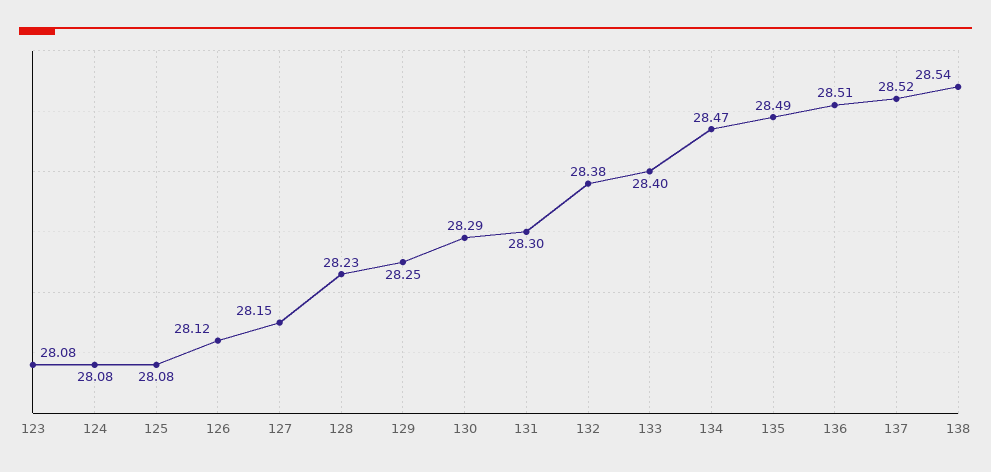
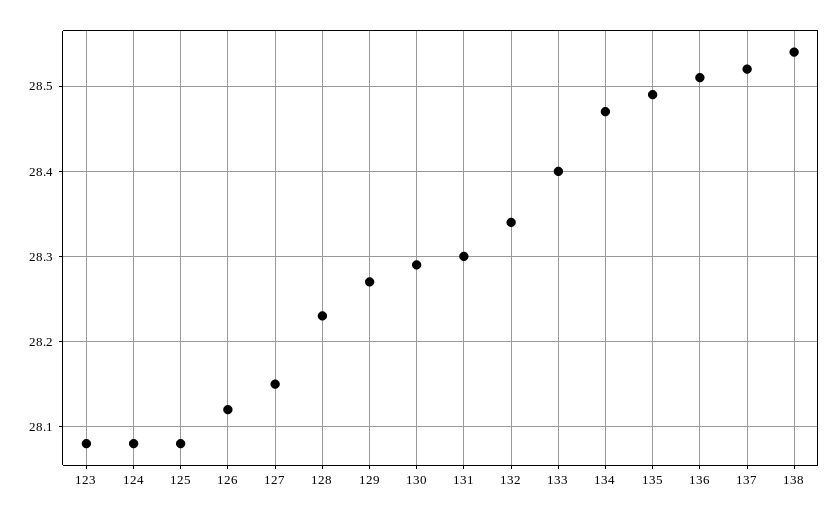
129: 28.25 -> 28.27
132: 28.38 -> 28.34

